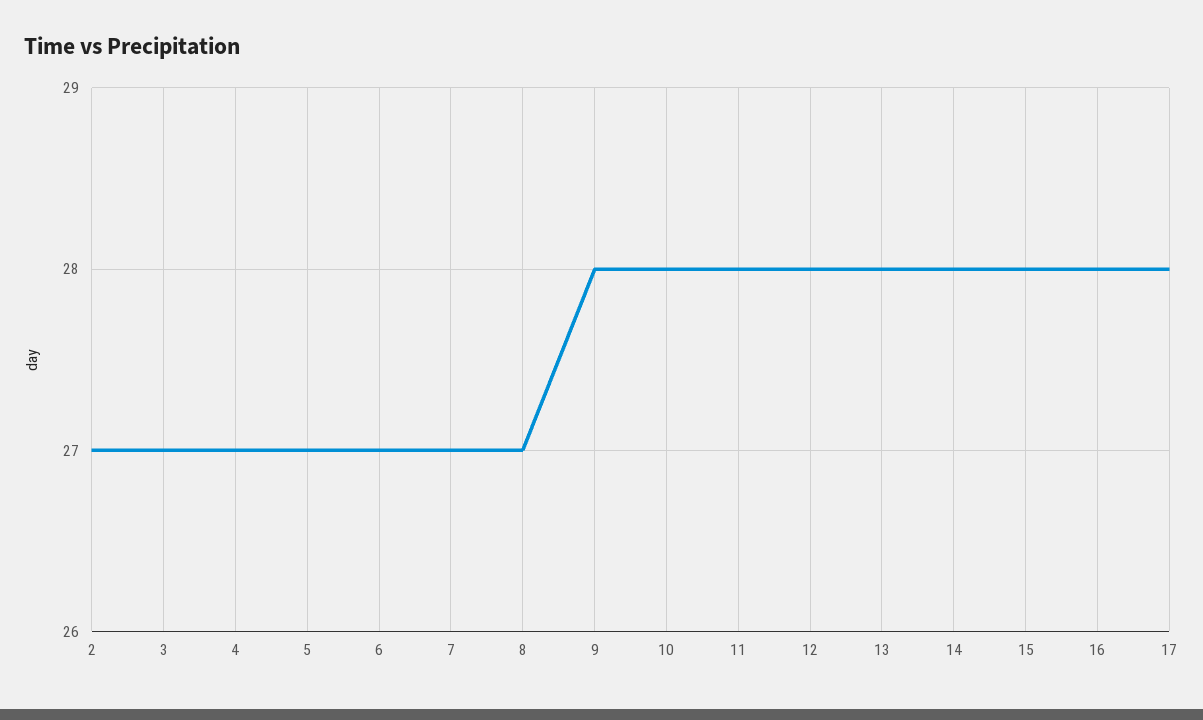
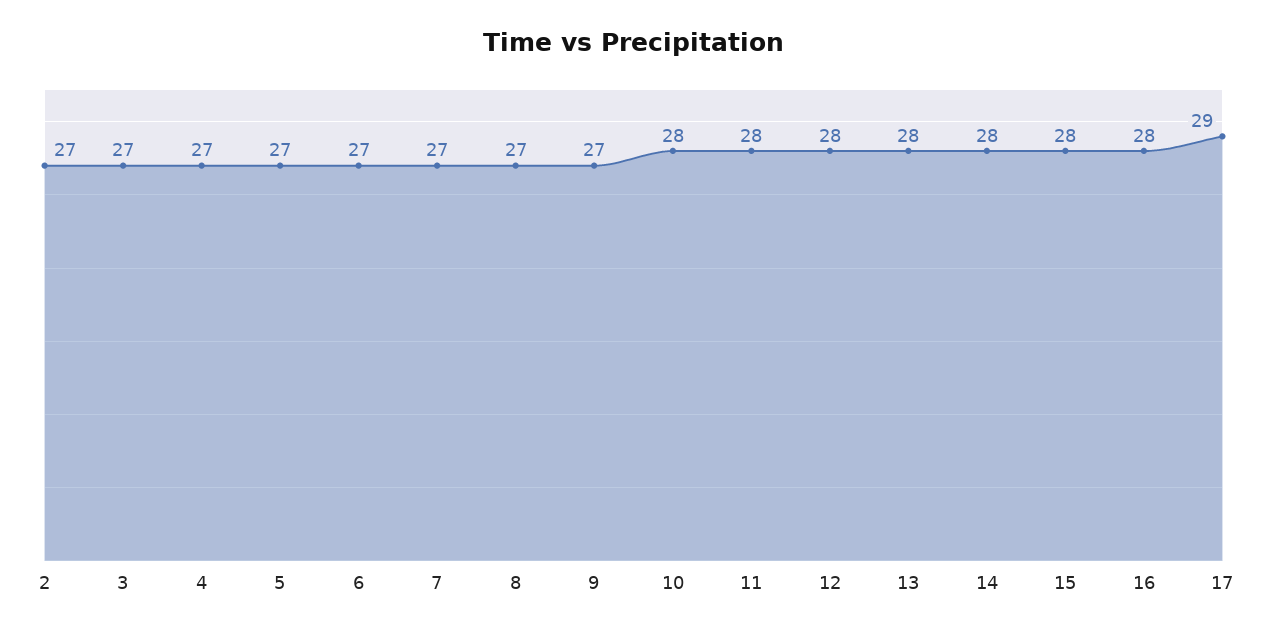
9: 28 -> 27
17: 28 -> 29

